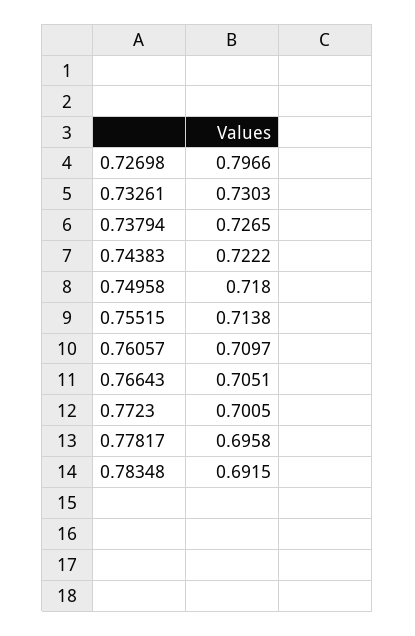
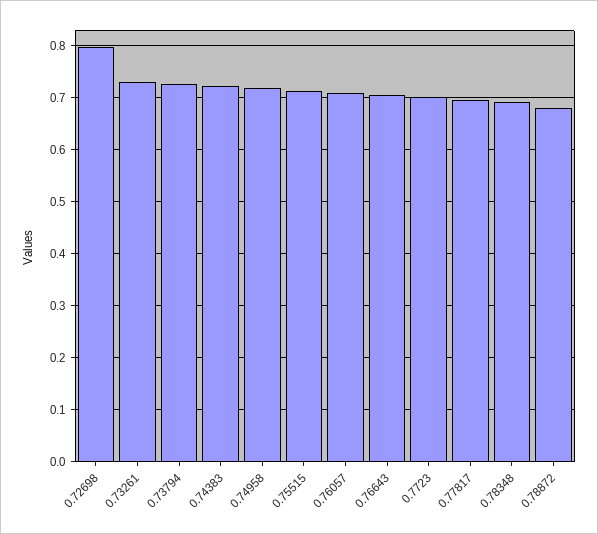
0.78872: none -> 0.68

